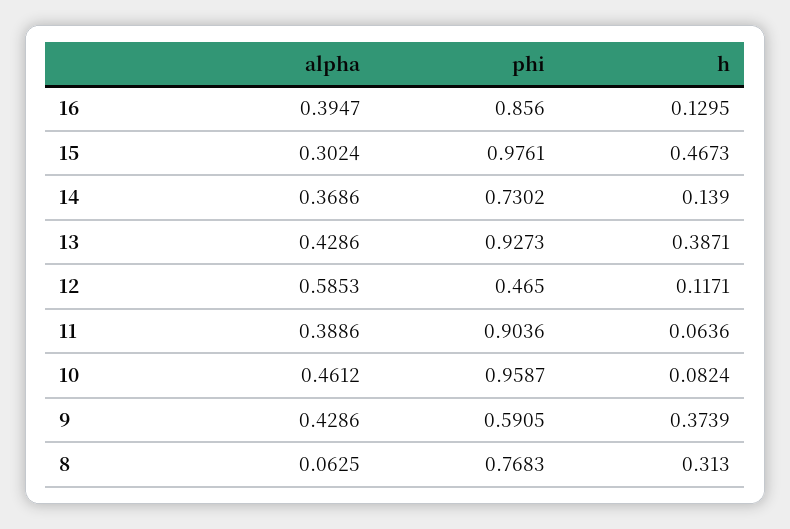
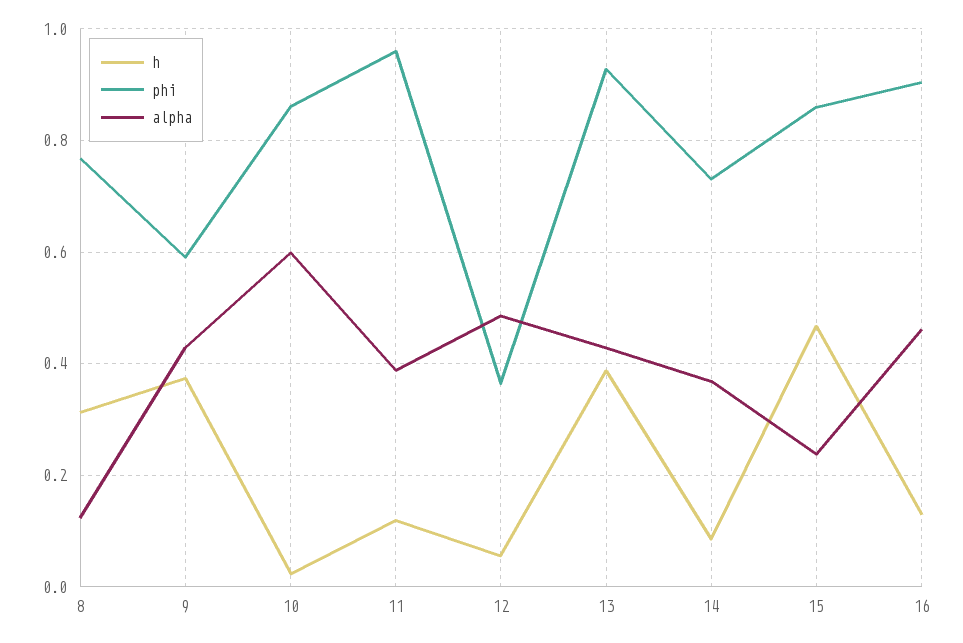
alpha, 16: 0.3947 -> 0.46
phi, 16: 0.856 -> 0.9
alpha, 15: 0.3024 -> 0.24
phi, 15: 0.9761 -> 0.86
h, 14: 0.139 -> 0.08
alpha, 12: 0.5853 -> 0.48
phi, 12: 0.465 -> 0.36
h, 12: 0.1171 -> 0.06
phi, 11: 0.9036 -> 0.96
h, 11: 0.0636 -> 0.12
alpha, 10: 0.4612 -> 0.6
phi, 10: 0.9587 -> 0.86
h, 10: 0.0824 -> 0.02
alpha, 8: 0.0625 -> 0.12

